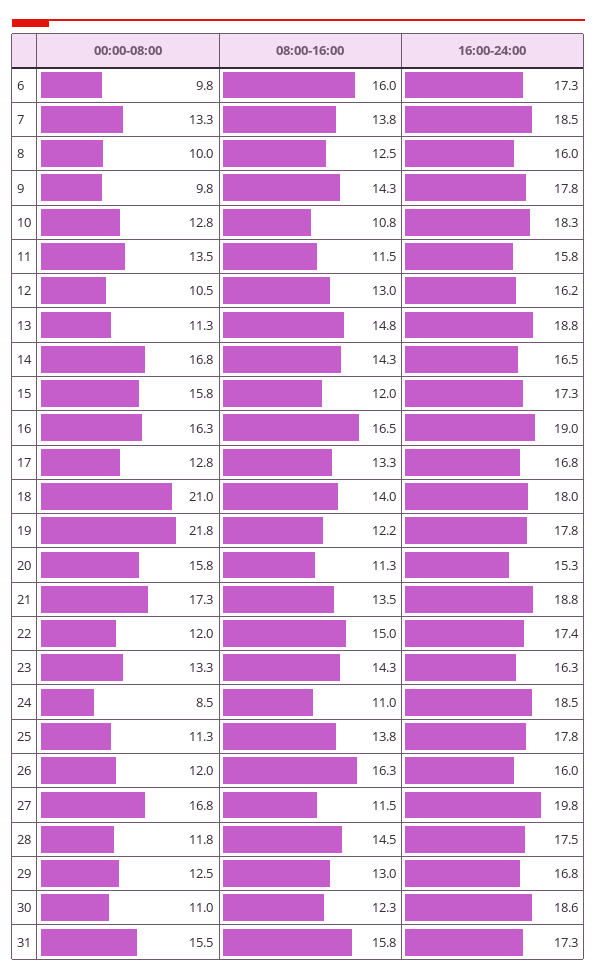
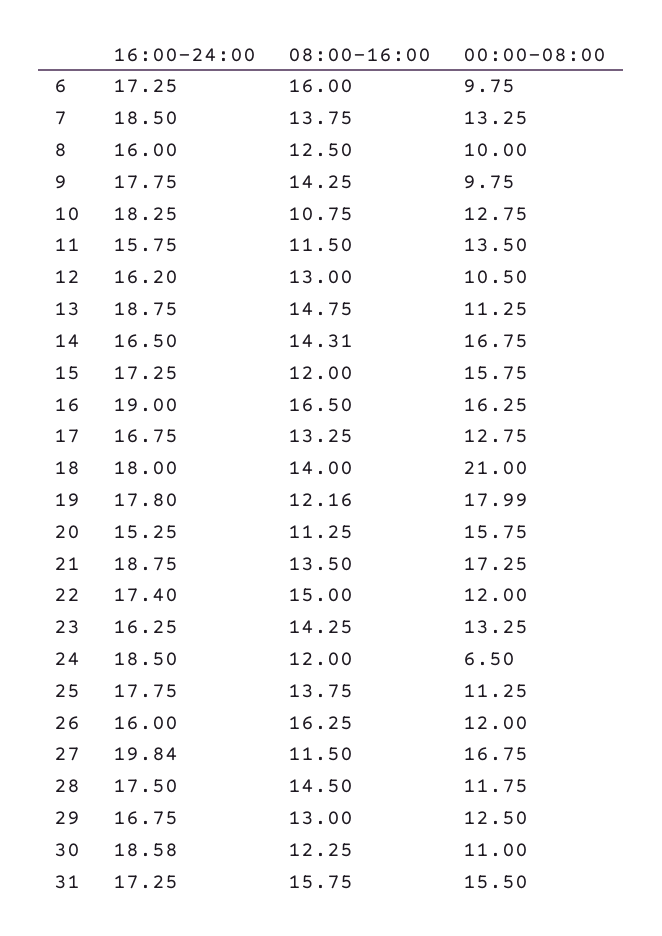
00:00-08:00, 19: 21.8 -> 17.99
00:00-08:00, 24: 8.5 -> 6.5
08:00-16:00, 24: 11 -> 12

